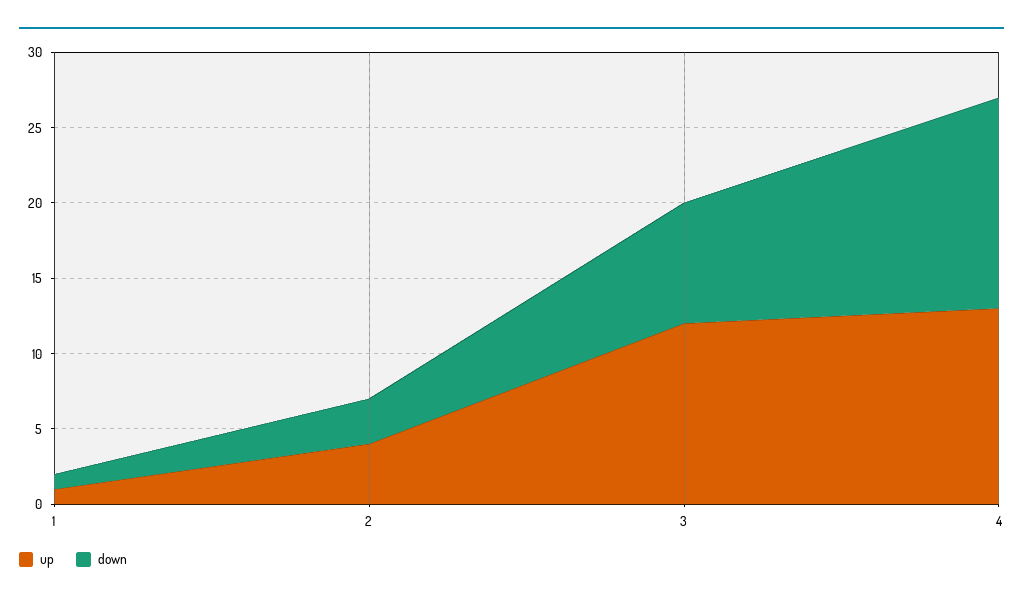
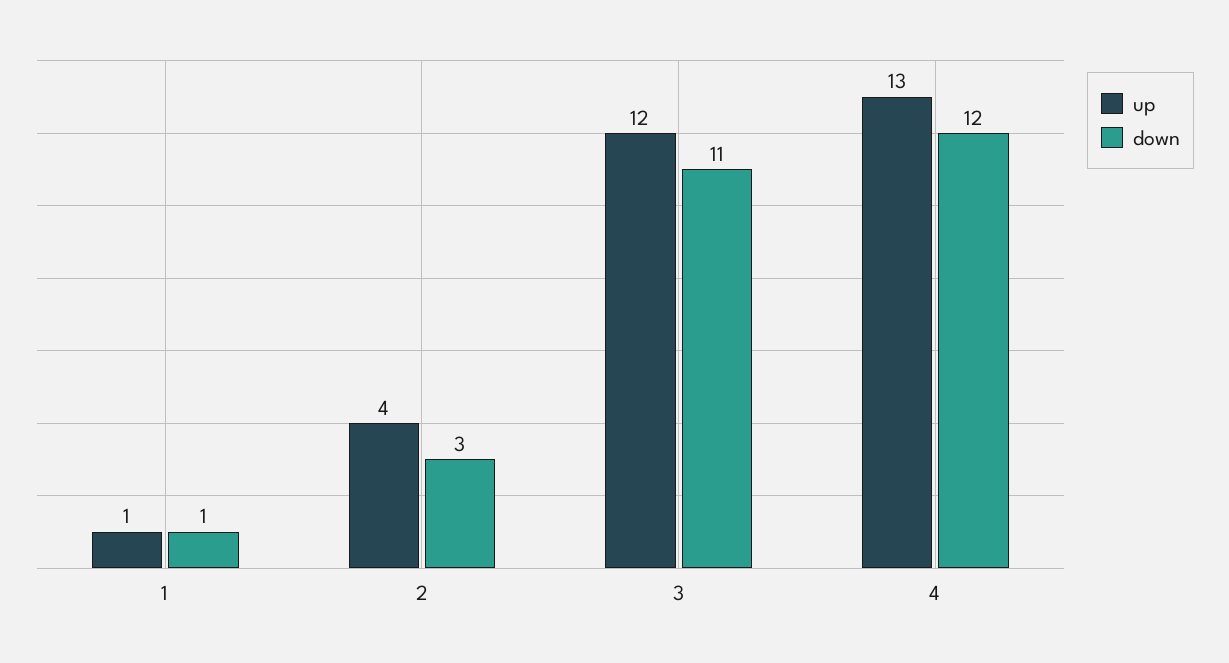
down, 3: 8 -> 11
down, 4: 14 -> 12

